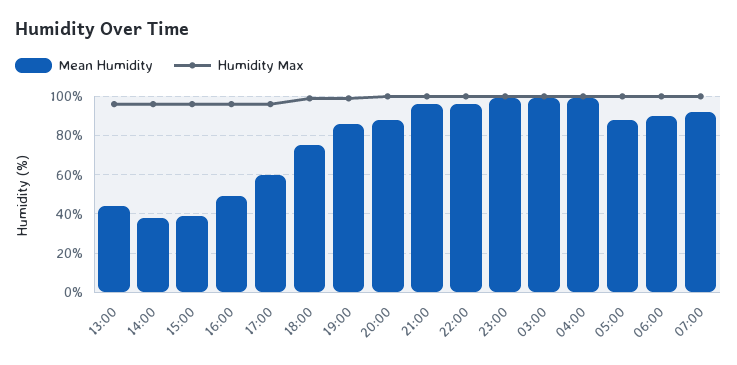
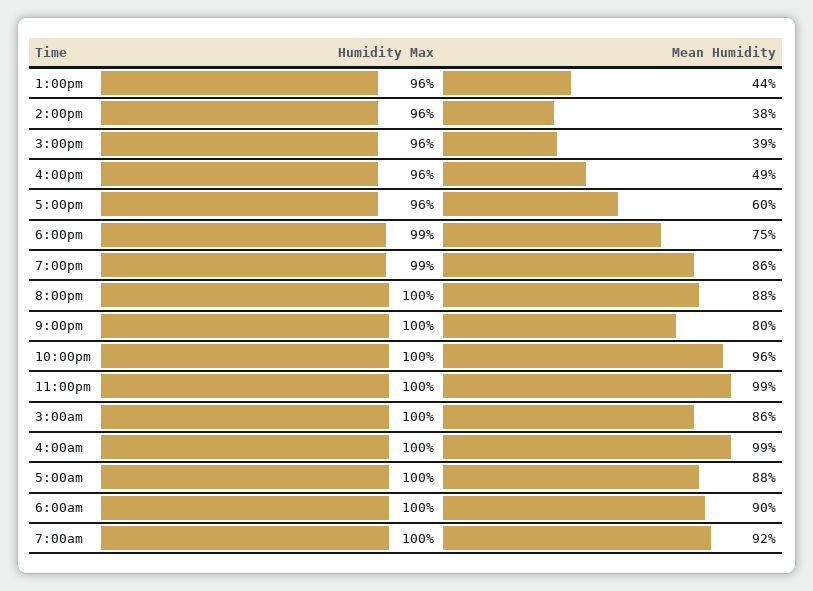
Mean Humidity, 21:00: 95 -> 80
Mean Humidity, 03:00: 100 -> 86

